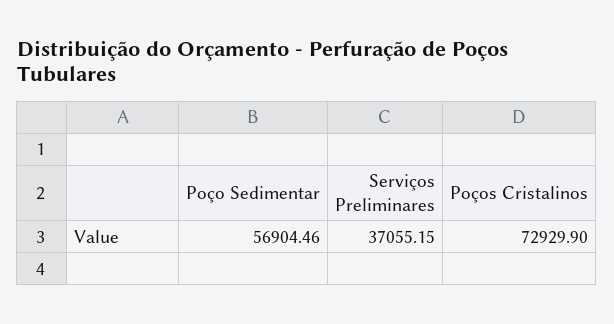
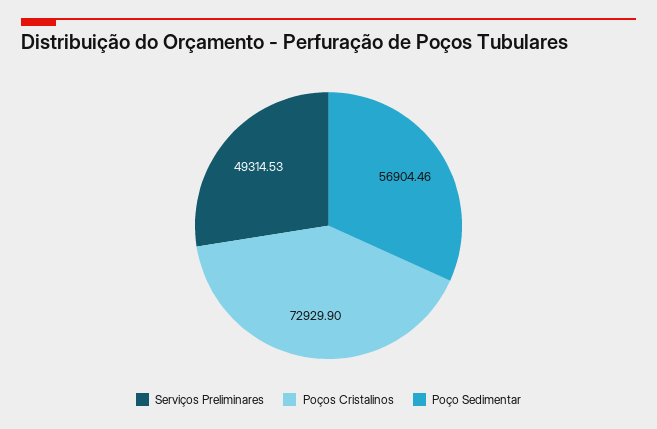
Serviços Preliminares: 37055.15 -> 49314.53

